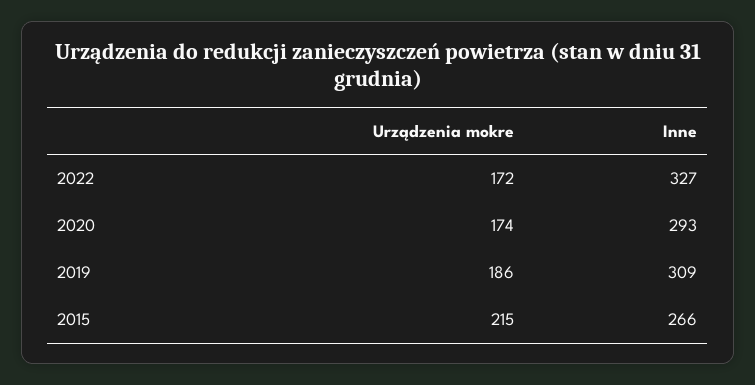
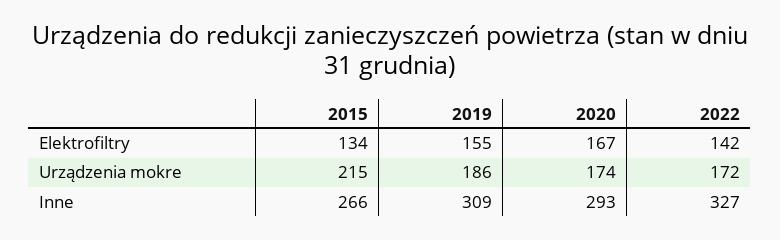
Elektrofiltry, 2015: none -> 134
Elektrofiltry, 2019: none -> 155
Elektrofiltry, 2020: none -> 167
Elektrofiltry, 2022: none -> 142

